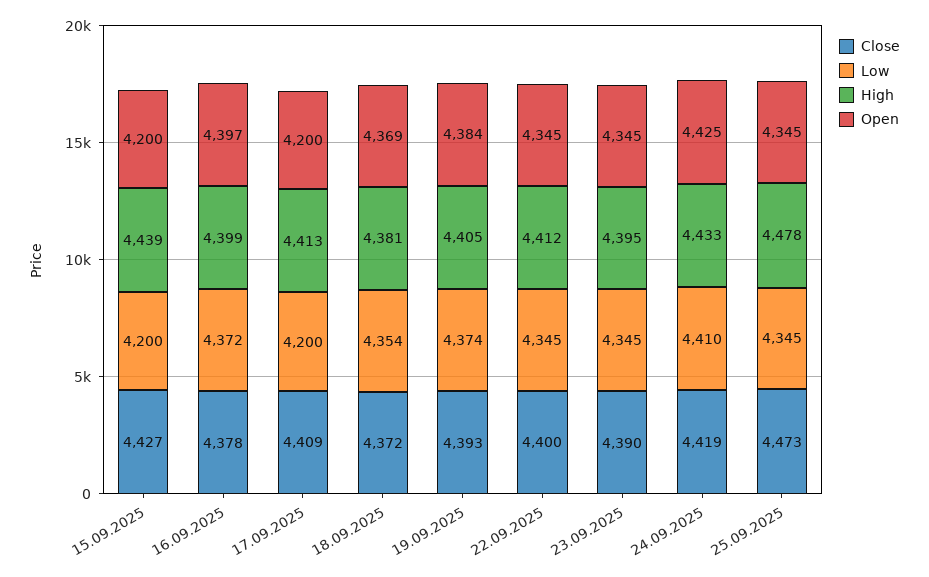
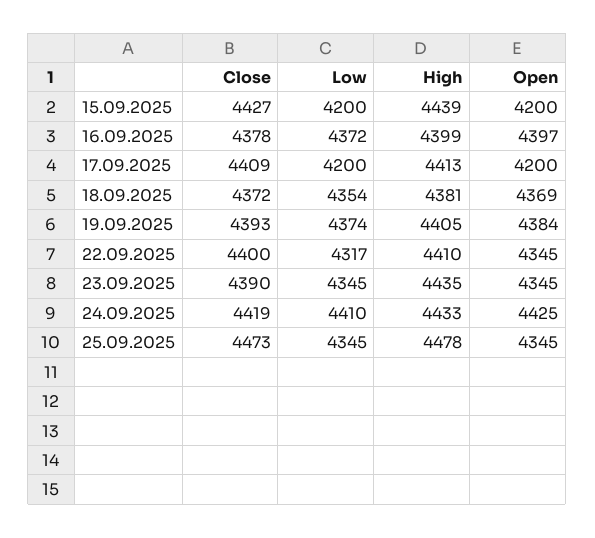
Low, 22.09.2025: 4345 -> 4317
High, 22.09.2025: 4412 -> 4410
High, 23.09.2025: 4395 -> 4435

